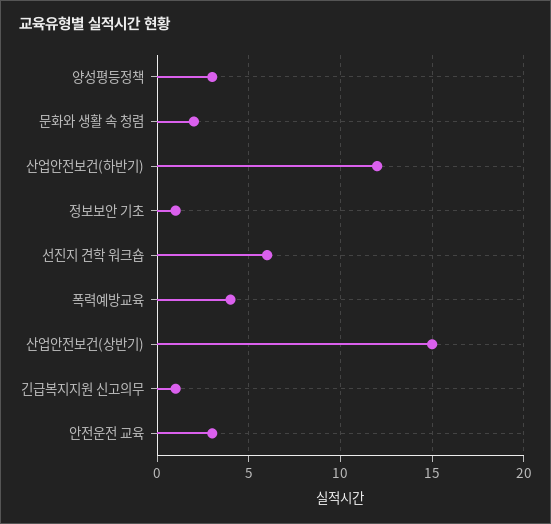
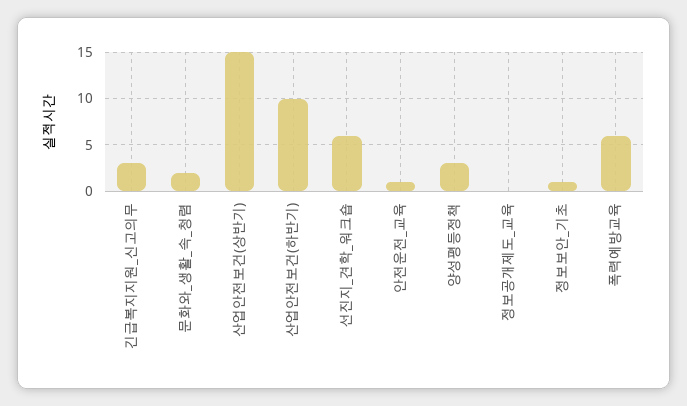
산업안전보건(하반기): 12 -> 10
폭력예방교육: 4 -> 6
긴급복지지원 신고의무: 1 -> 3
안전운전 교육: 3 -> 1
정보공개제도_교육: none -> 0

